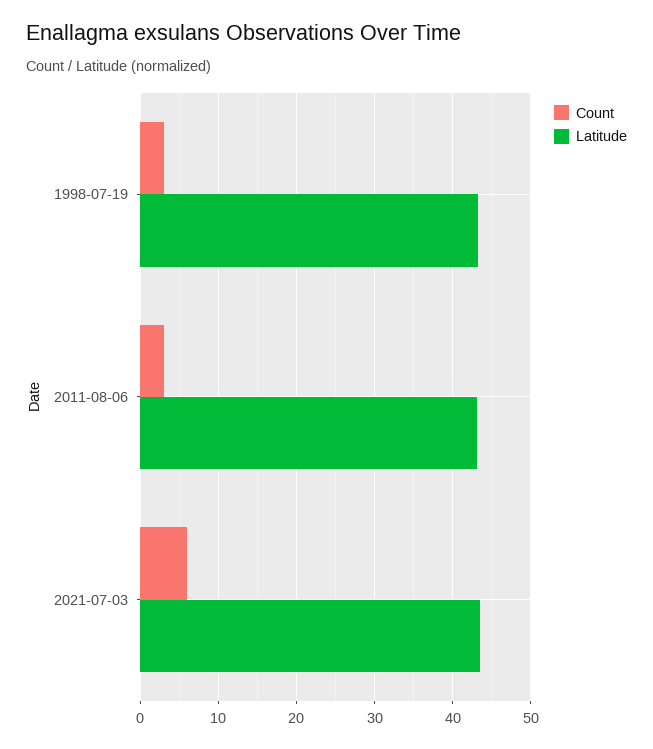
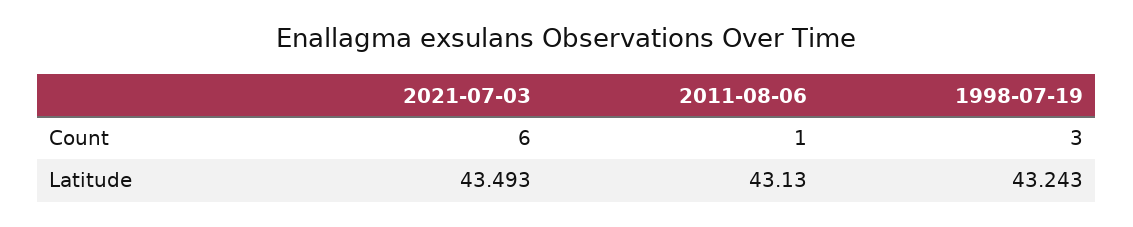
Count, 2011-08-06: 3 -> 1

